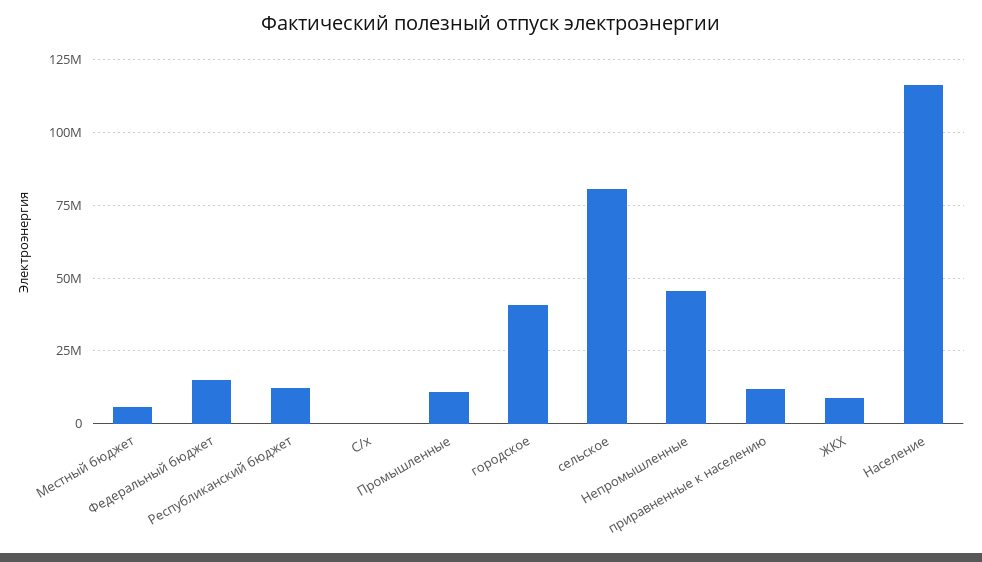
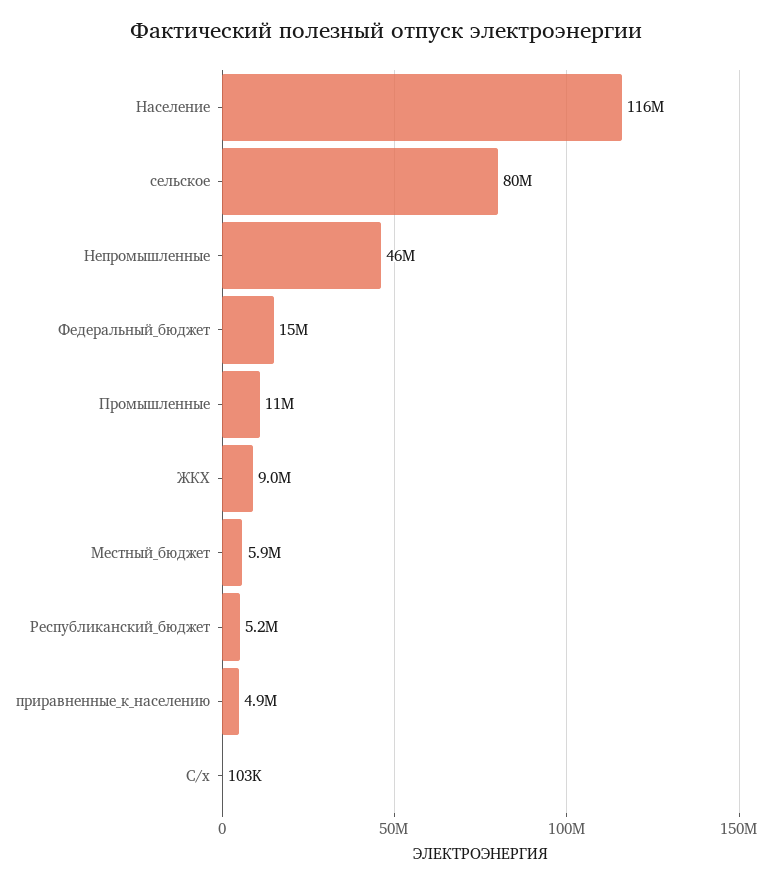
Республиканский бюджет: 12500000 -> 5200000
городское: 40000000 -> none
приравненные к населению: 12500000 -> 4900000

